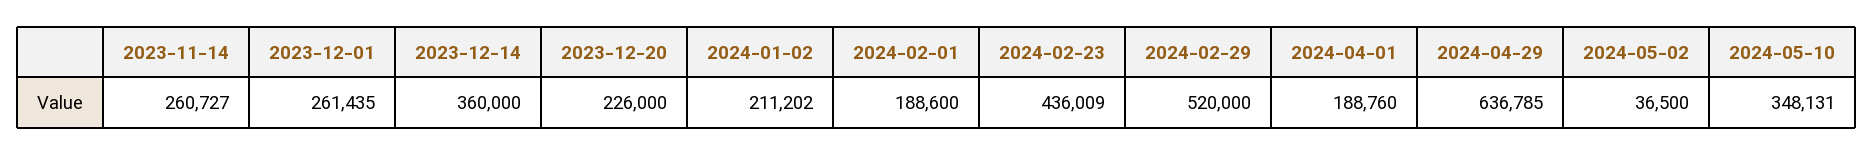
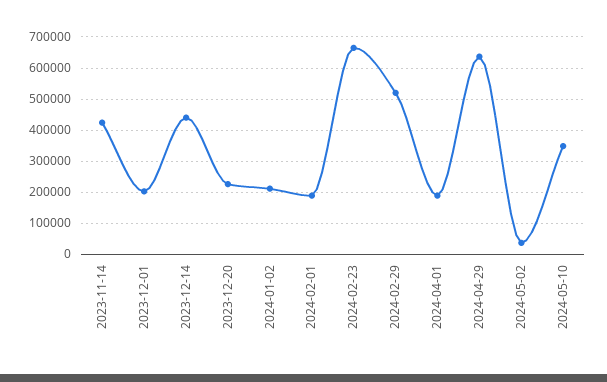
2023-11-14: 260727 -> 420000
2023-12-01: 261435 -> 200000
2023-12-14: 360000 -> 440000
2024-02-23: 436009 -> 660000

